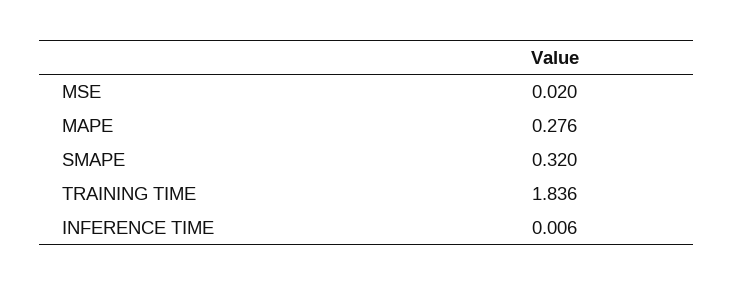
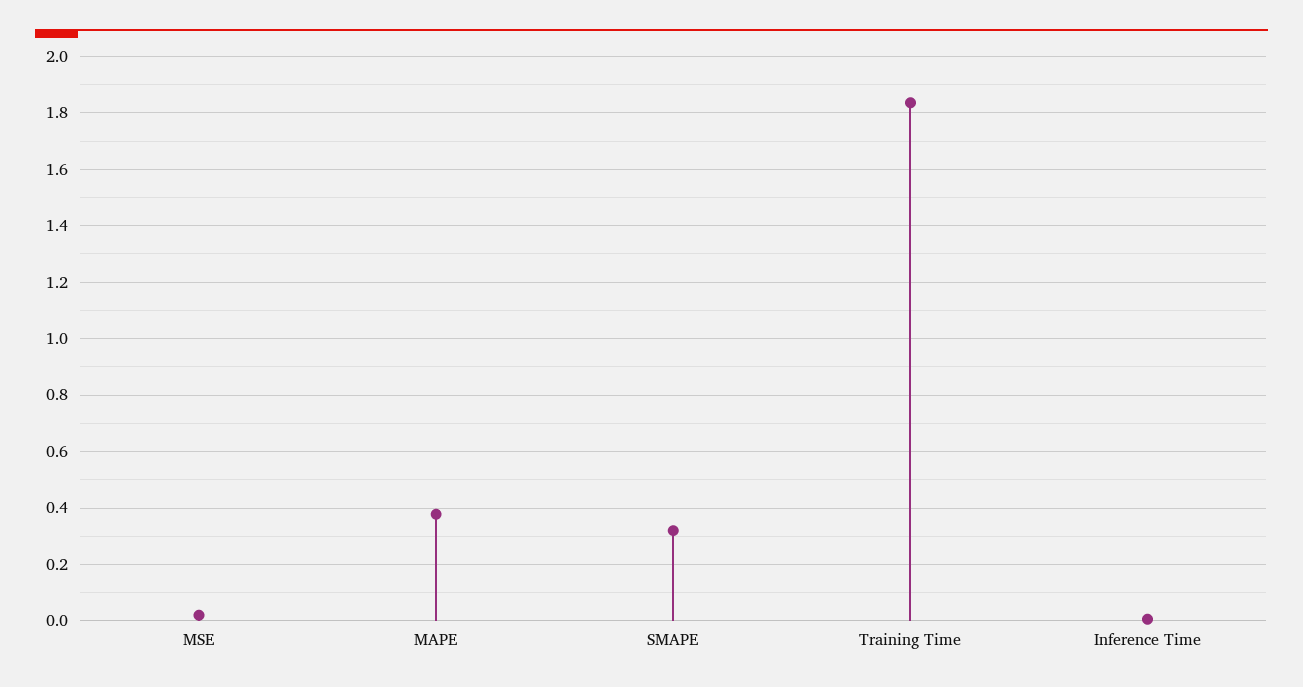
MAPE: 0.276 -> 0.375

